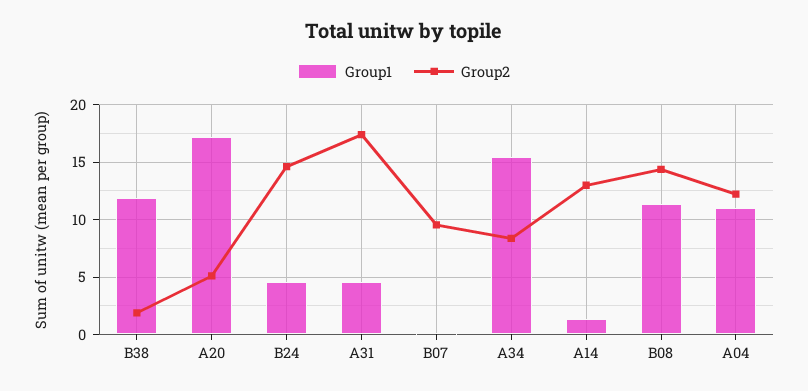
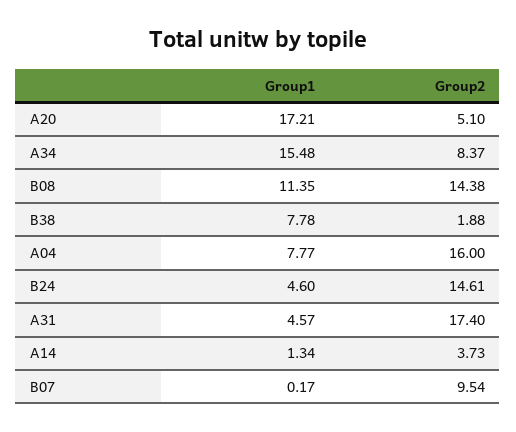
Group1, B38: 12 -> 7.78
Group2, A14: 13 -> 3.73
Group1, A04: 11 -> 7.77
Group2, A04: 12 -> 16

